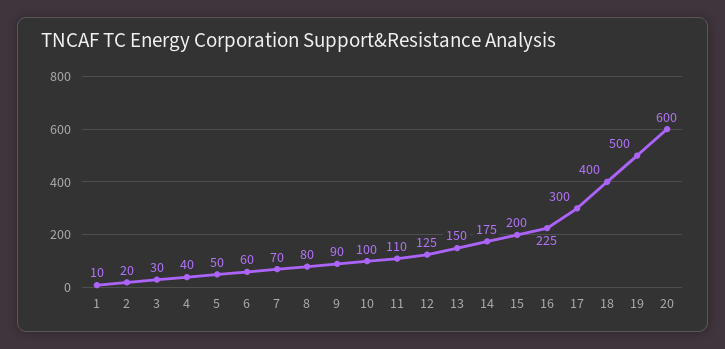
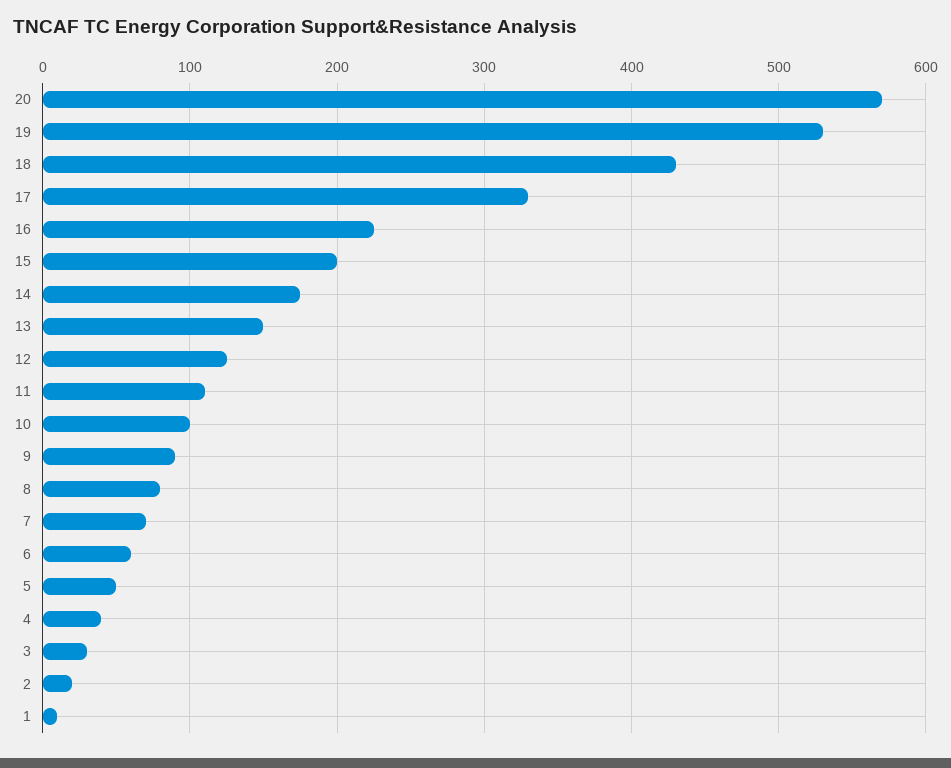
17: 300 -> 330
18: 400 -> 430
19: 500 -> 530
20: 600 -> 570

